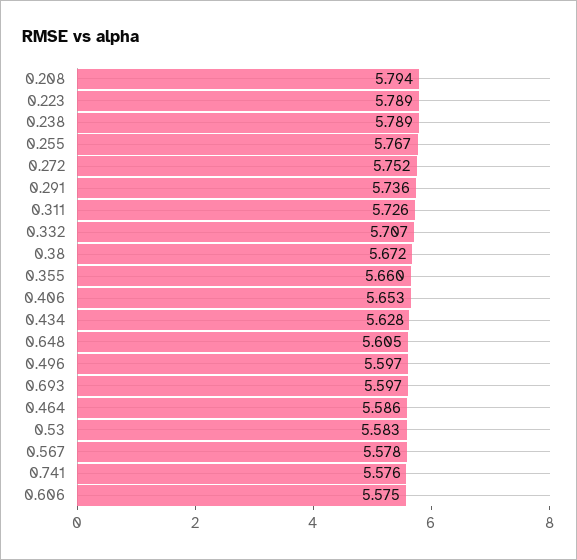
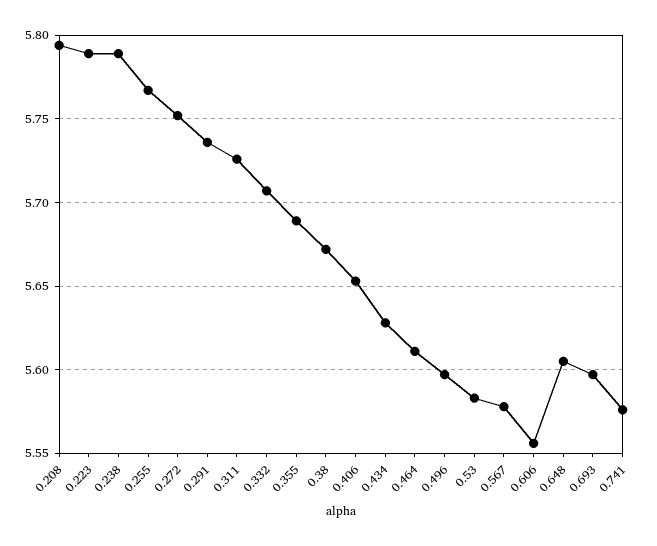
0.355: 5.66 -> 5.69
0.464: 5.586 -> 5.61
0.606: 5.575 -> 5.555

